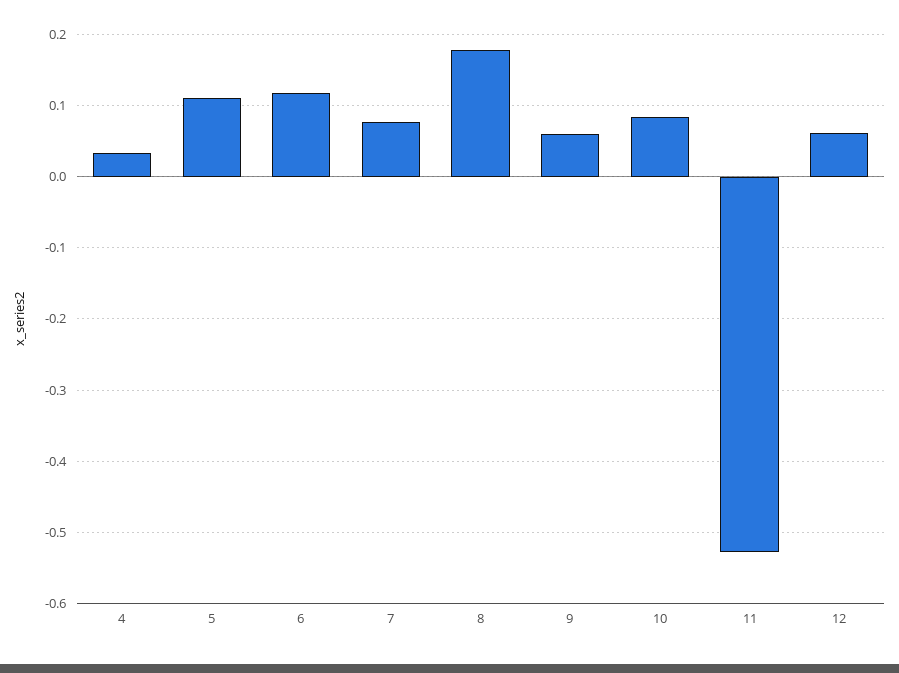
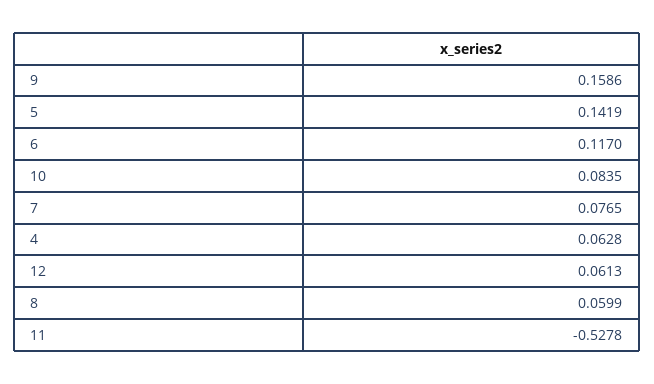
4: 0.03 -> 0.0628
5: 0.11 -> 0.1419
8: 0.18 -> 0.0599
9: 0.06 -> 0.1586

